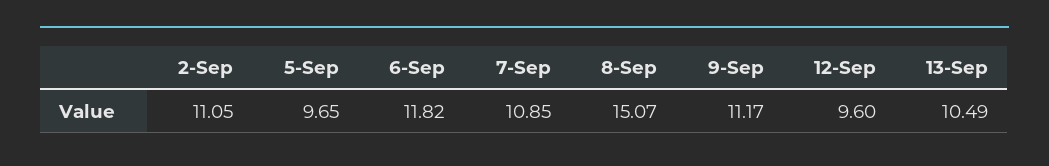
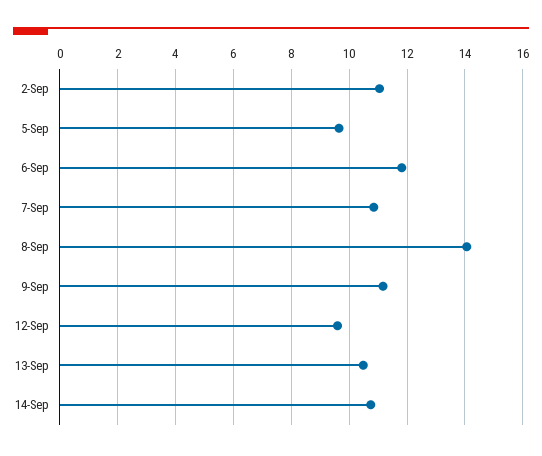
8-Sep: 15.07 -> 14
14-Sep: none -> 10.75

